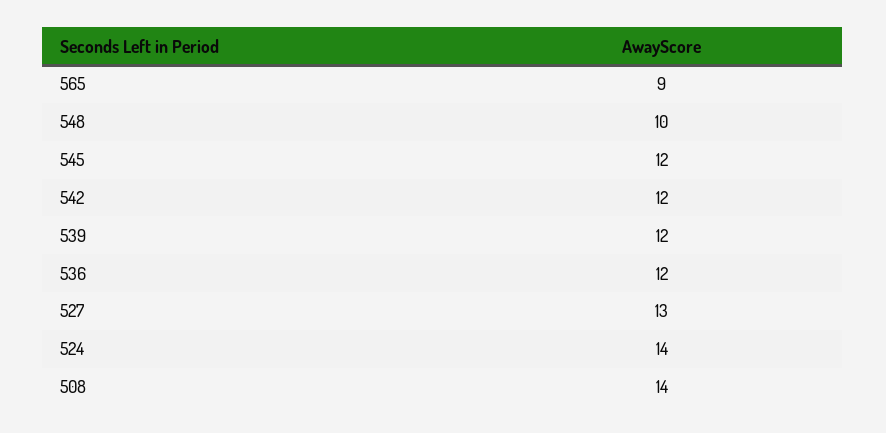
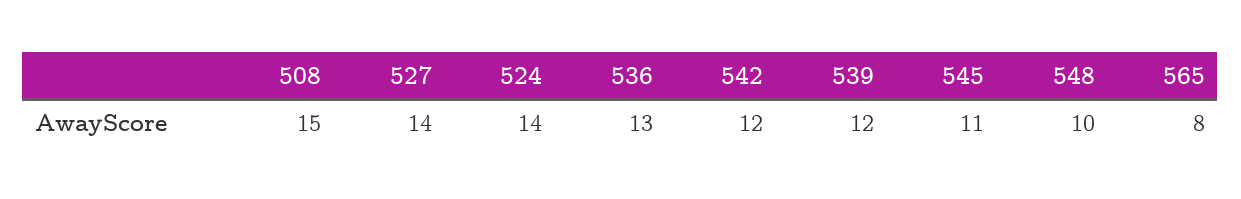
565: 9 -> 8
545: 12 -> 11
536: 12 -> 13
527: 13 -> 14
508: 14 -> 15

